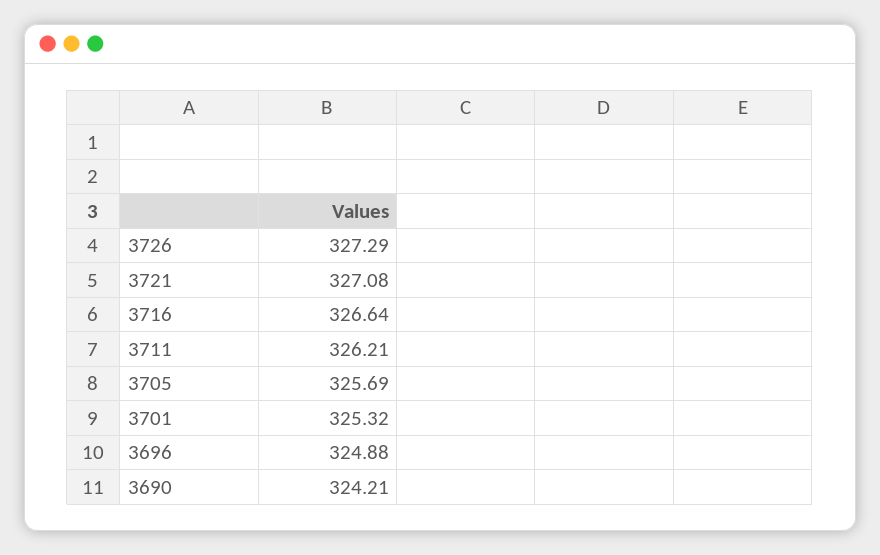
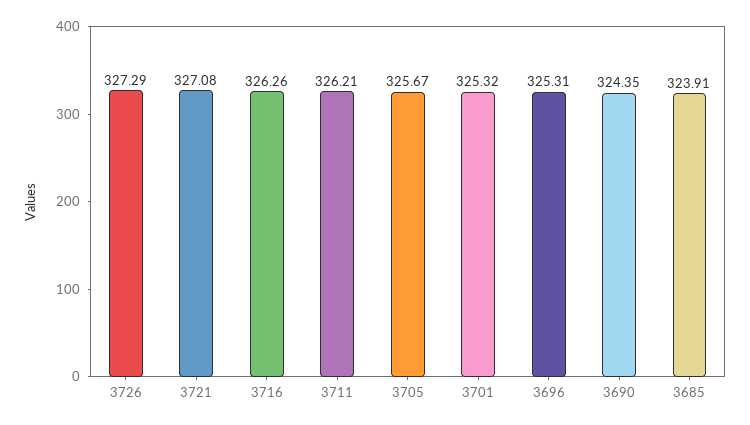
3716: 326.64 -> 326.26
3705: 325.69 -> 325.67
3696: 324.88 -> 325.31
3690: 324.21 -> 324.35
3685: none -> 323.91

